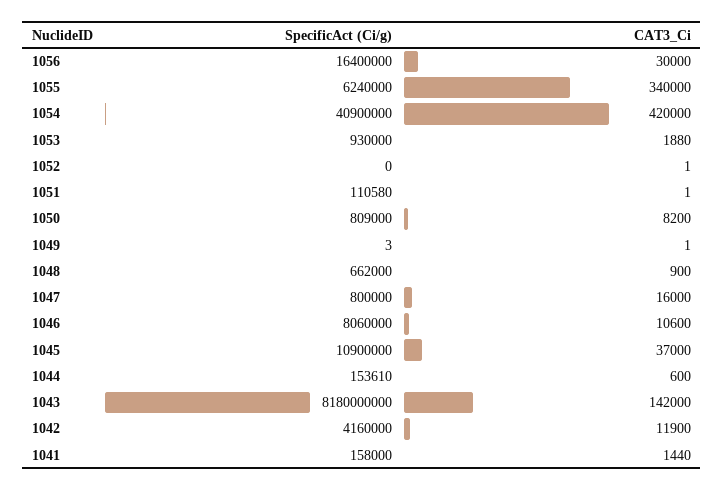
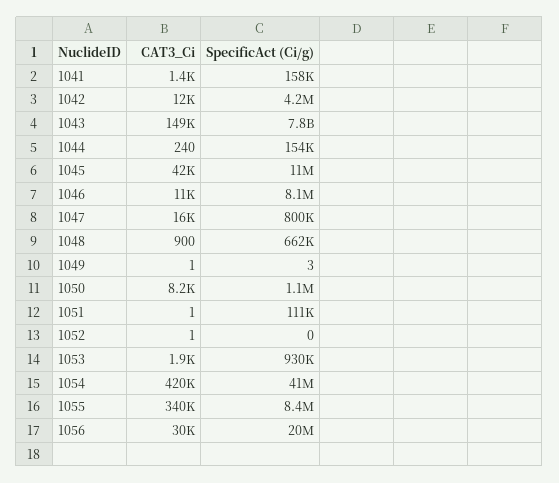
SpecificAct (Ci/g), 1056: 16400000 -> 20000000
SpecificAct (Ci/g), 1055: 6240000 -> 8400000
SpecificAct (Ci/g), 1050: 809000 -> 1100000
CAT3_Ci, 1045: 37000 -> 42000
CAT3_Ci, 1044: 600 -> 240
SpecificAct (Ci/g), 1043: 8180000000 -> 7800000000
CAT3_Ci, 1043: 142000 -> 149000

